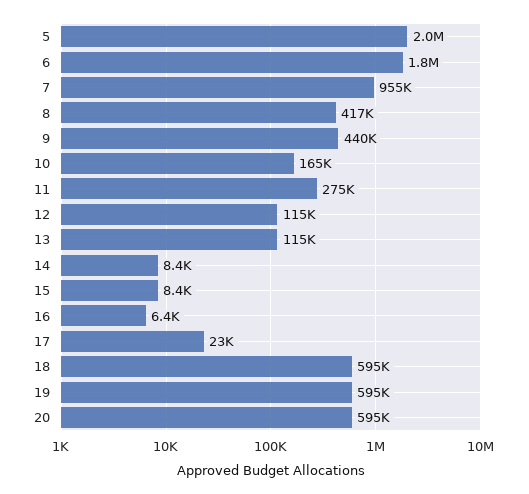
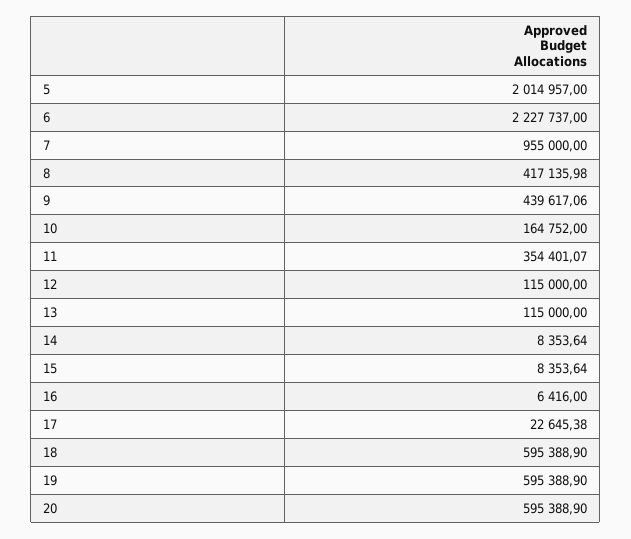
6: 1800000 -> 2227737
11: 275000 -> 354401.07

